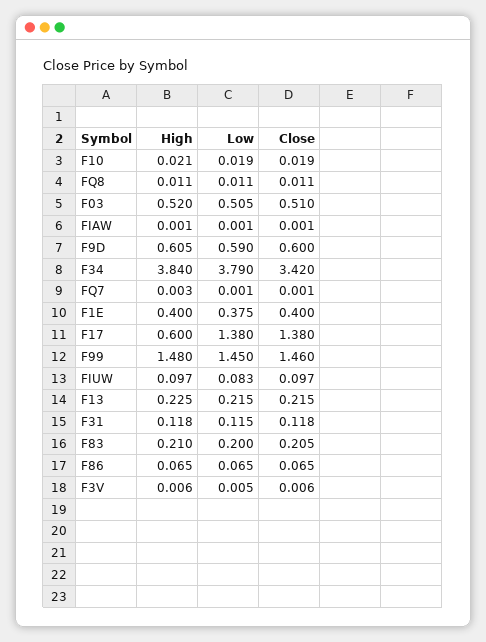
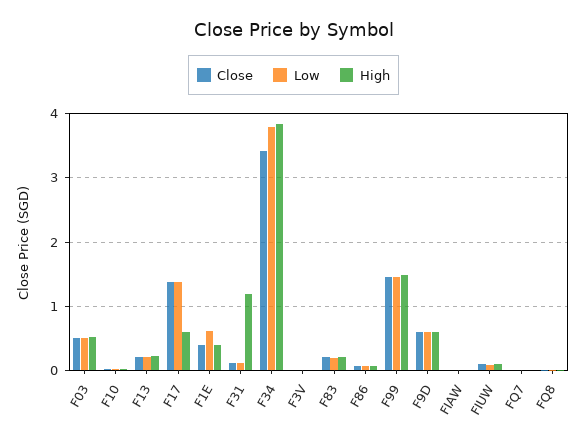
Low, F1E: 0.375 -> 0.6
High, F31: 0.118 -> 1.2

